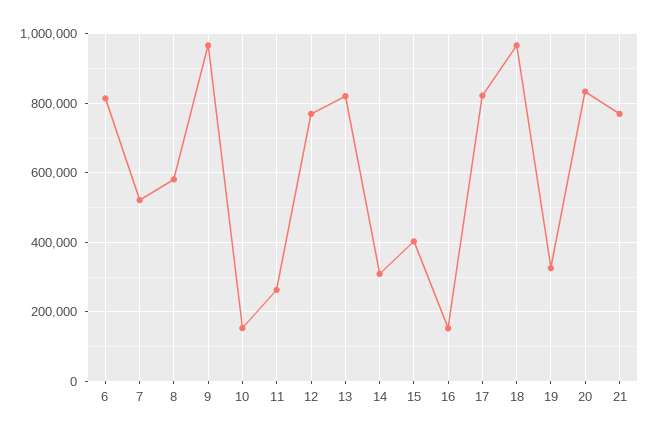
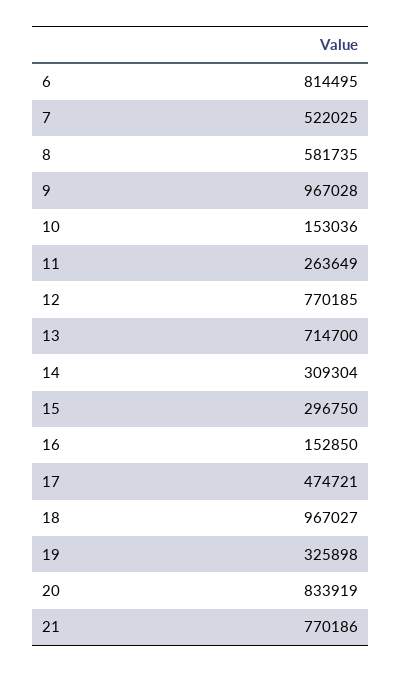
13: 820000 -> 714700
15: 400000 -> 296750
17: 820000 -> 474721

